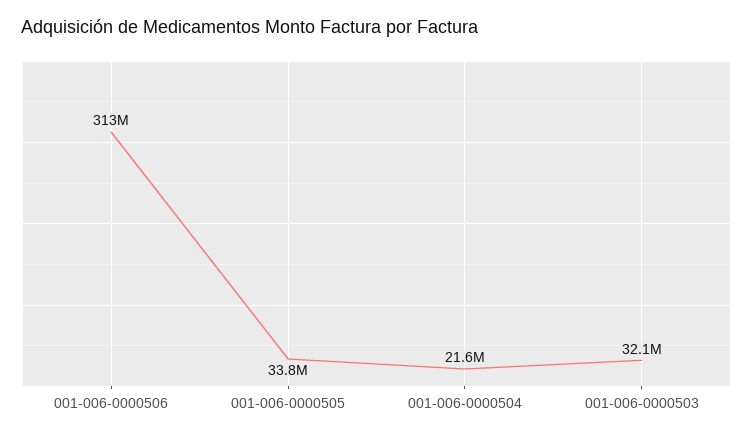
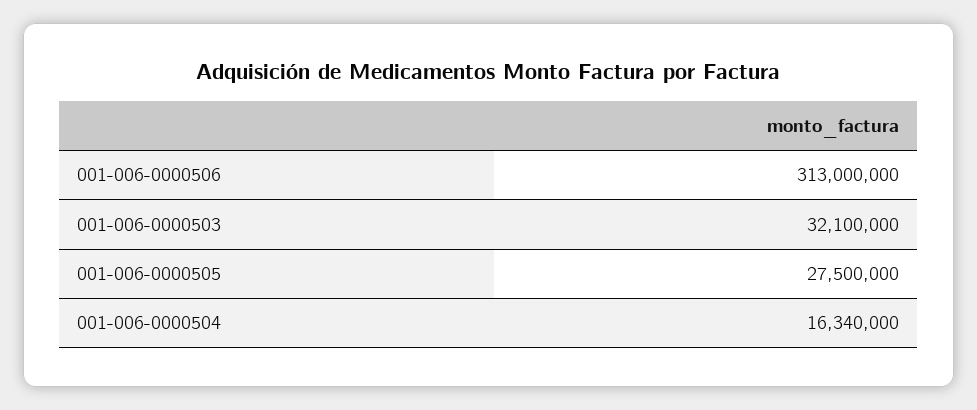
001-006-0000505: 33800000 -> 27500000
001-006-0000504: 21600000 -> 16340000

